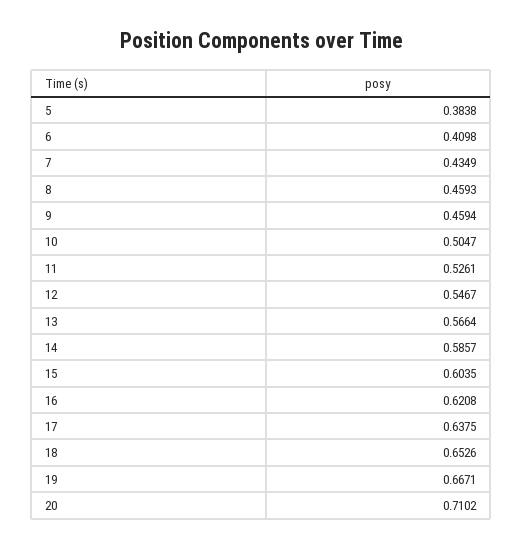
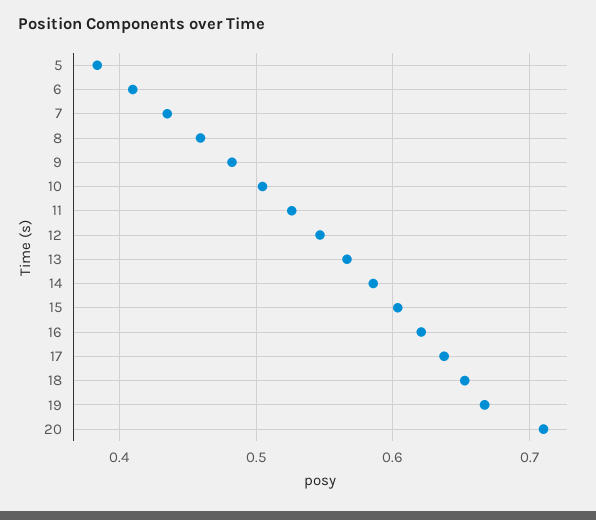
9: 0.4594 -> 0.48

